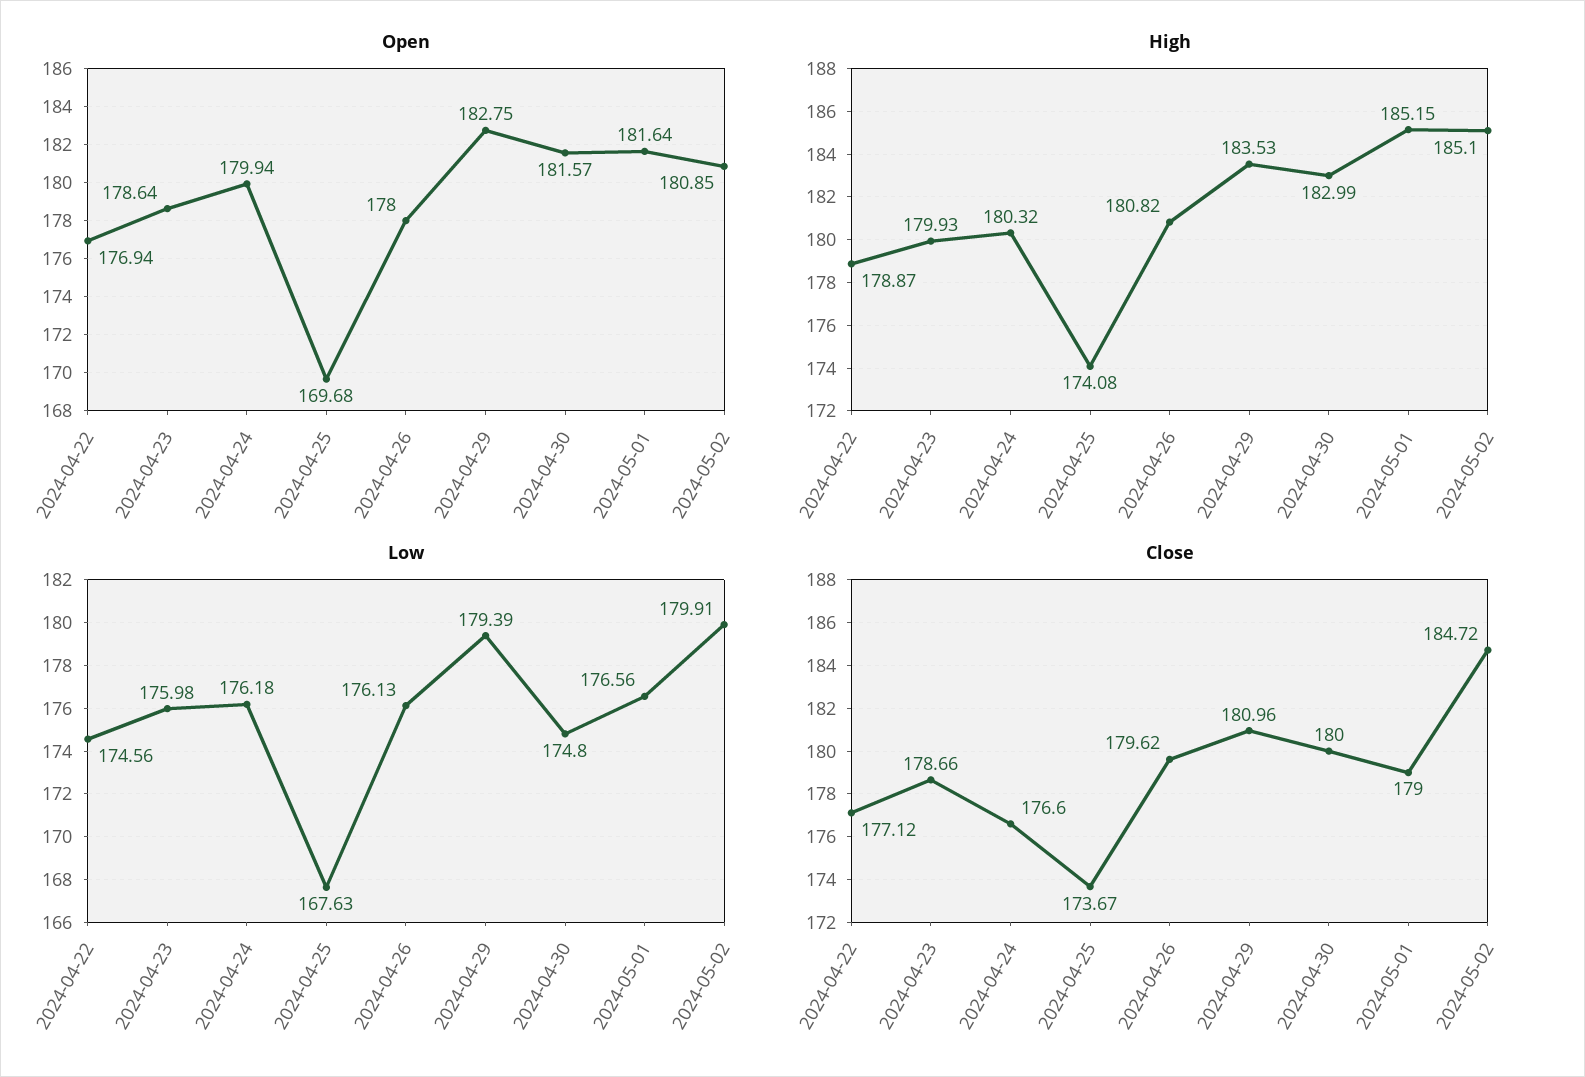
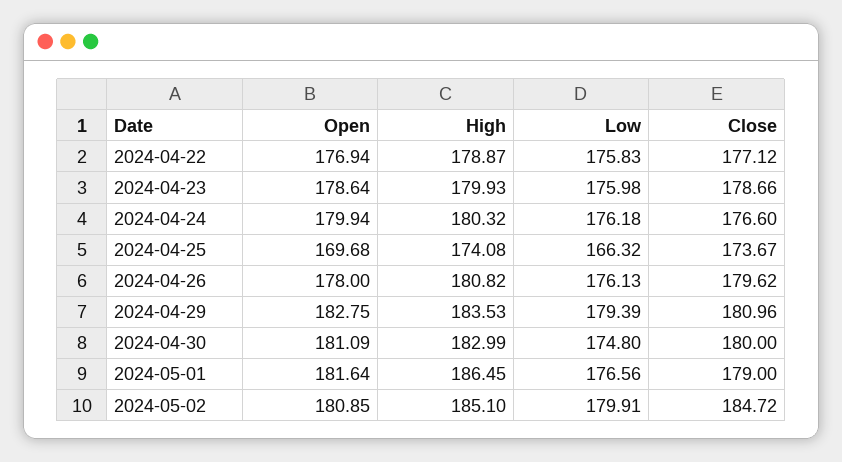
Open, 2024-04-30: 181.57 -> 181.09
High, 2024-05-01: 185.15 -> 186.45
Low, 2024-04-22: 174.56 -> 175.83
Low, 2024-04-25: 167.63 -> 166.32

